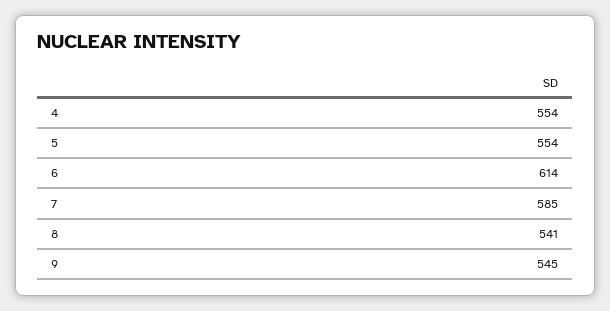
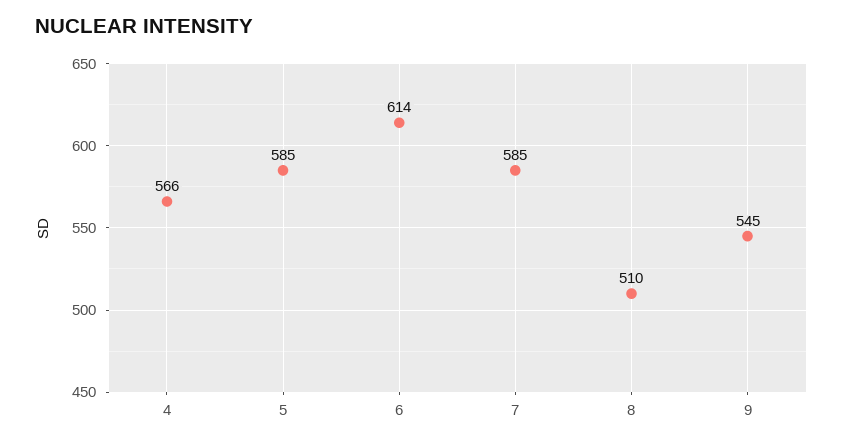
4: 554 -> 566
5: 554 -> 585
8: 541 -> 510

